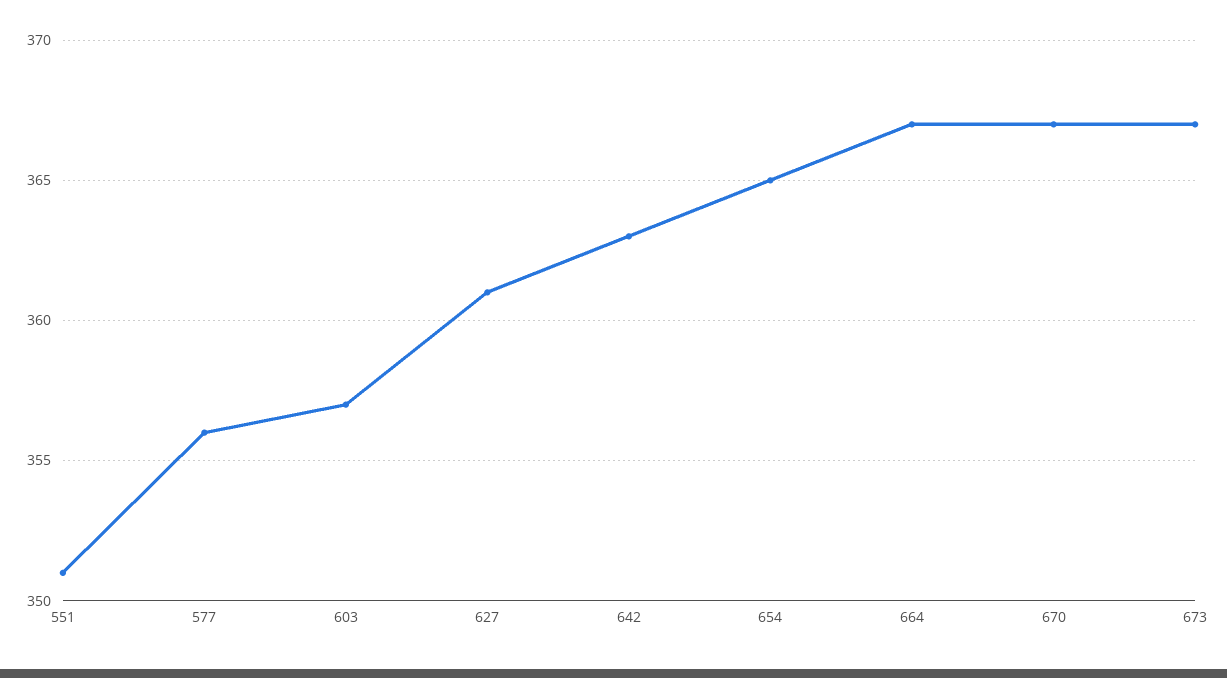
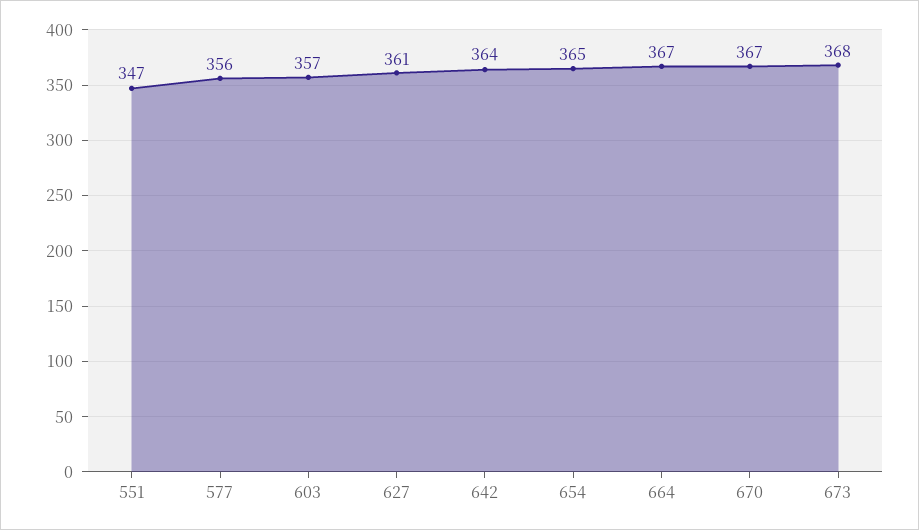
551: 351 -> 347
642: 363 -> 364
673: 367 -> 368

